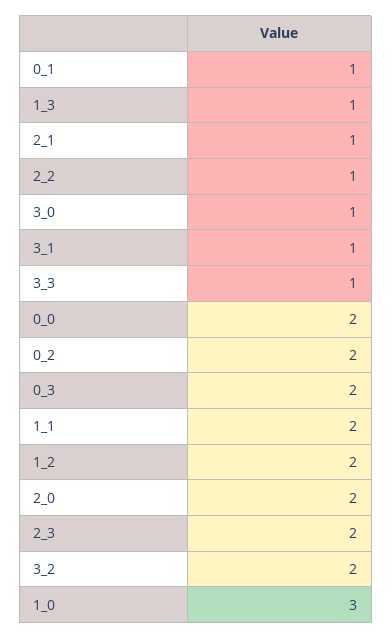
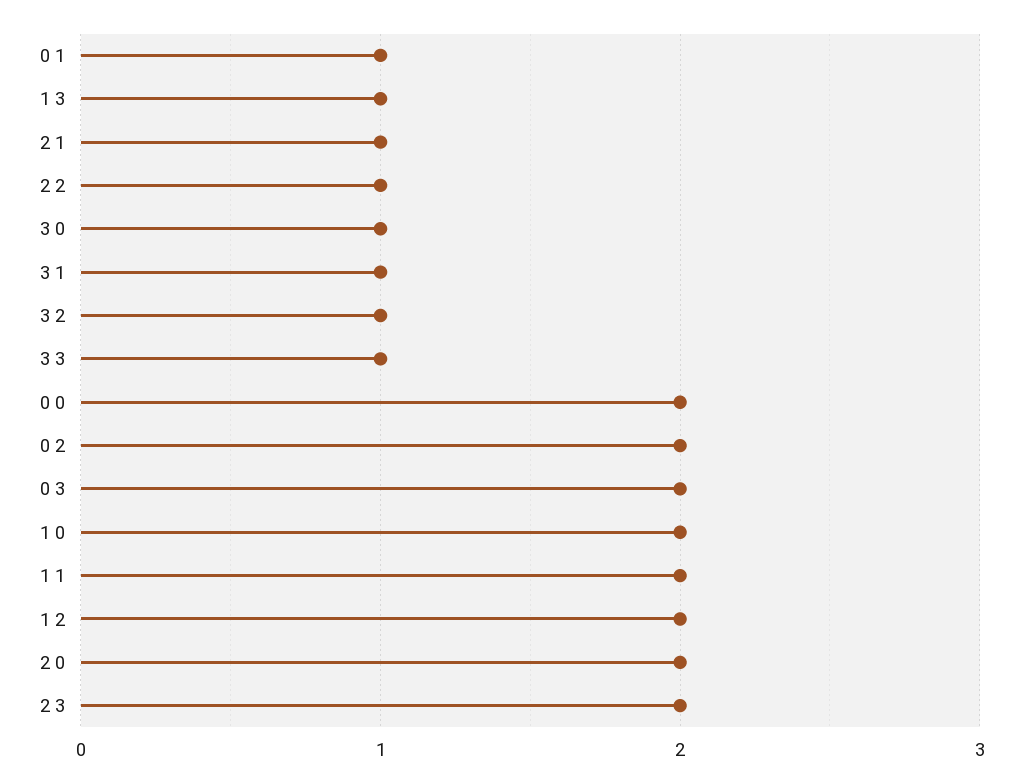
3_2: 2 -> 1
1_0: 3 -> 2

